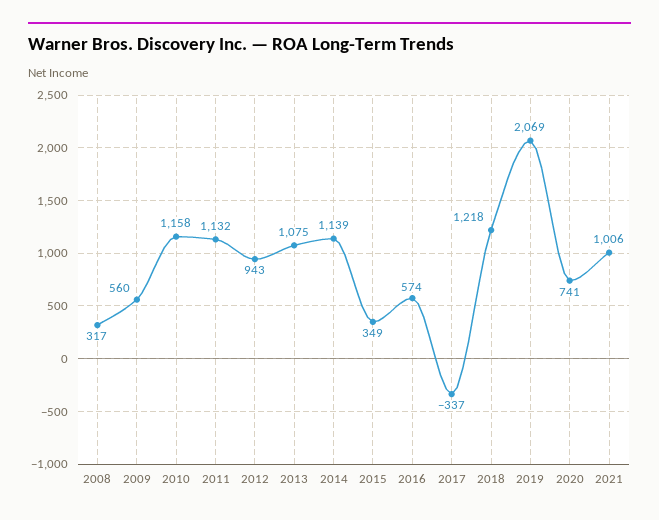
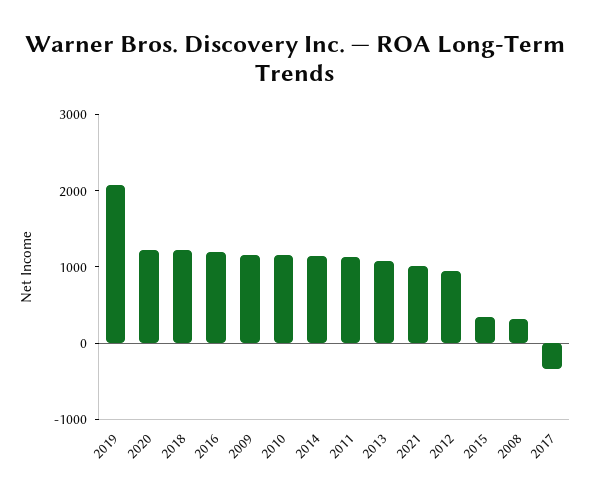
2009: 560 -> 1200
2016: 574 -> 1200
2020: 741 -> 1200

